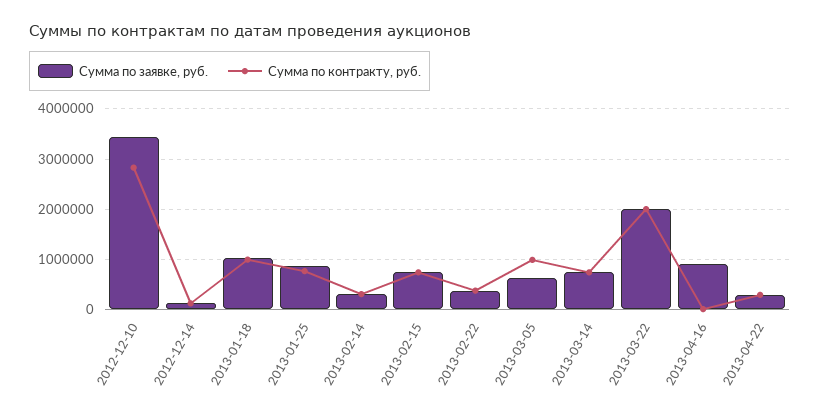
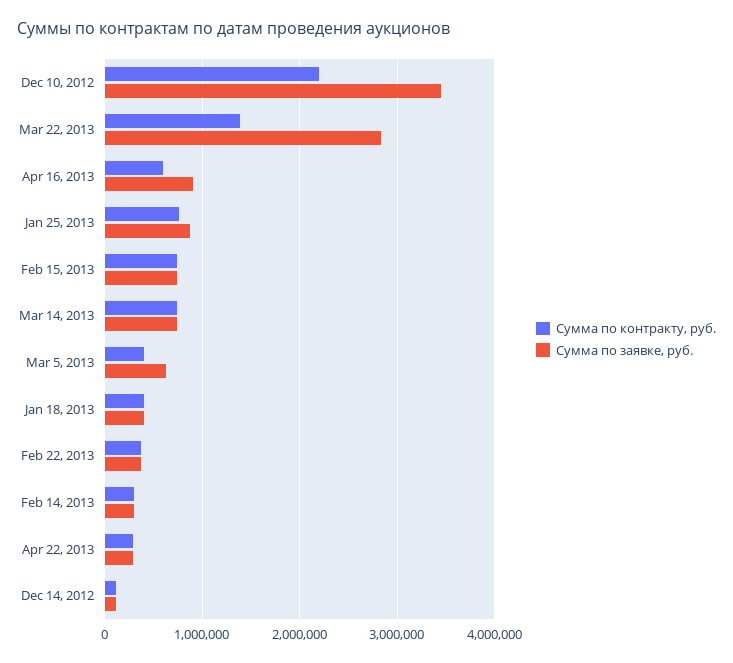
Сумма по контракту, руб., 2012-12-10: 2800000 -> 2200000
Сумма по заявке, руб., 2013-01-18: 1000000 -> 400000
Сумма по контракту, руб., 2013-01-18: 1000000 -> 400000
Сумма по контракту, руб., 2013-03-05: 1000000 -> 400000
Сумма по заявке, руб., 2013-03-22: 2000000 -> 2800000
Сумма по контракту, руб., 2013-03-22: 2000000 -> 1400000
Сумма по контракту, руб., 2013-04-16: 0 -> 600000

